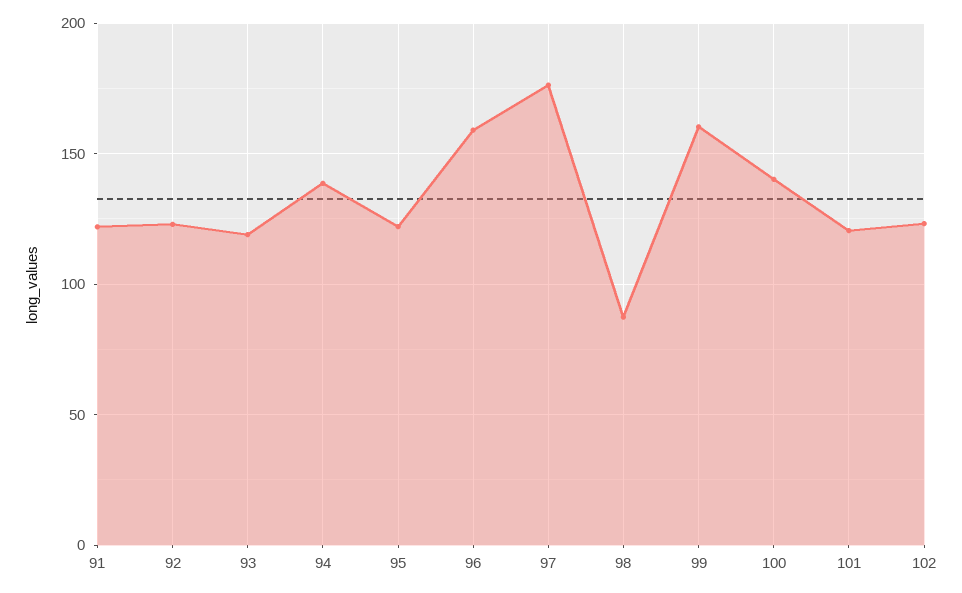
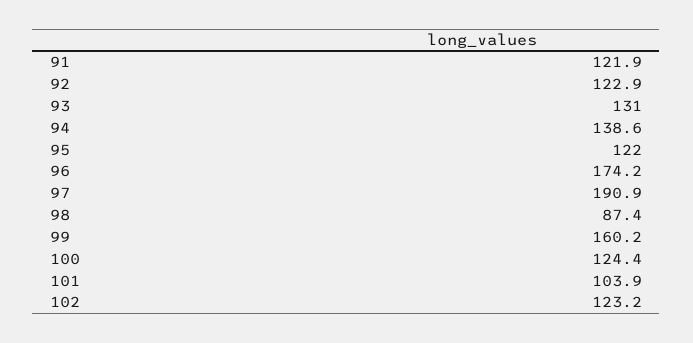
93: 120 -> 131
96: 160 -> 174.2
97: 175 -> 190.9
100: 140 -> 124.4
101: 120 -> 103.9

